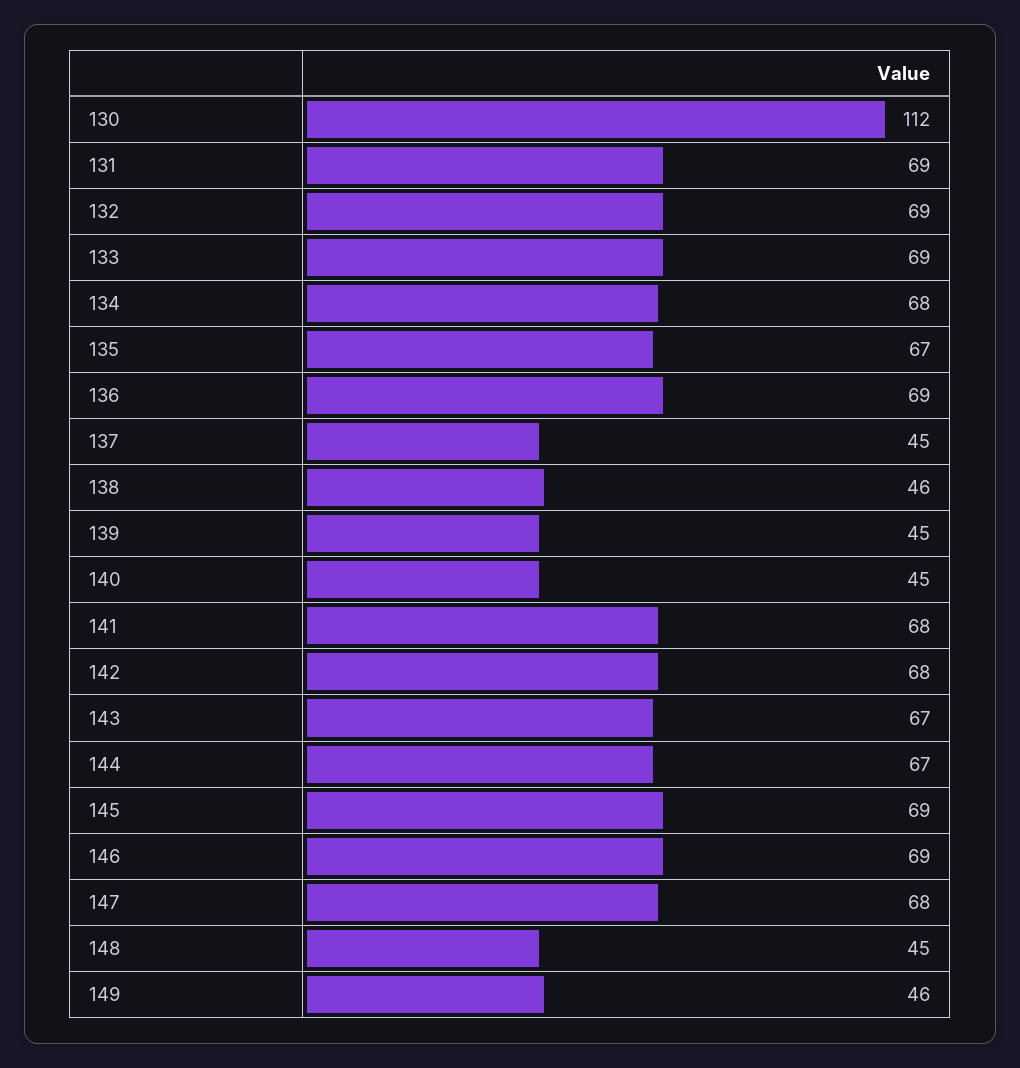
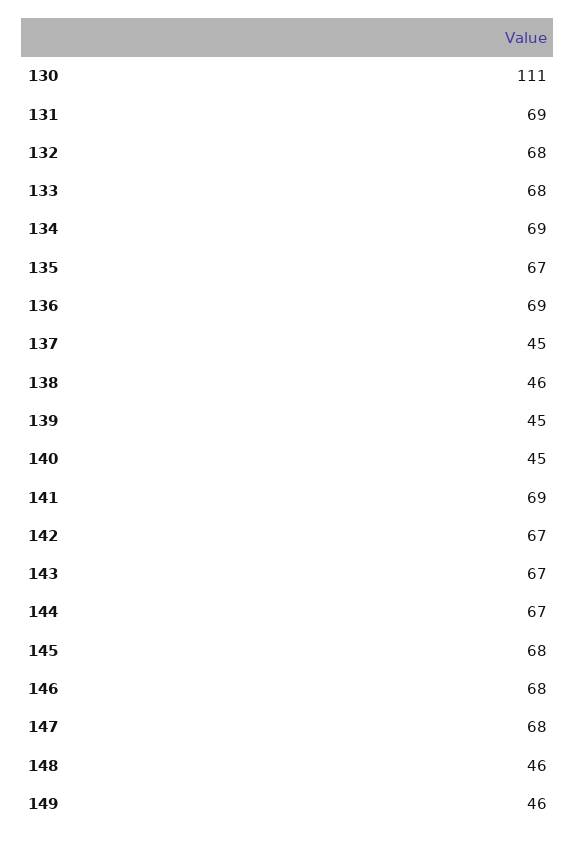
130: 112 -> 111
132: 69 -> 68
133: 69 -> 68
134: 68 -> 69
141: 68 -> 69
142: 68 -> 67
145: 69 -> 68
146: 69 -> 68
148: 45 -> 46

